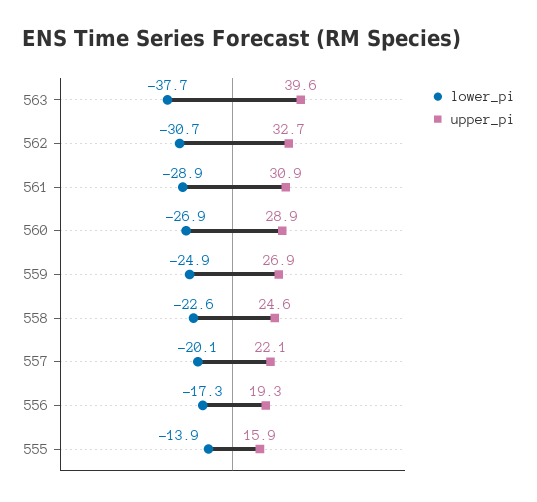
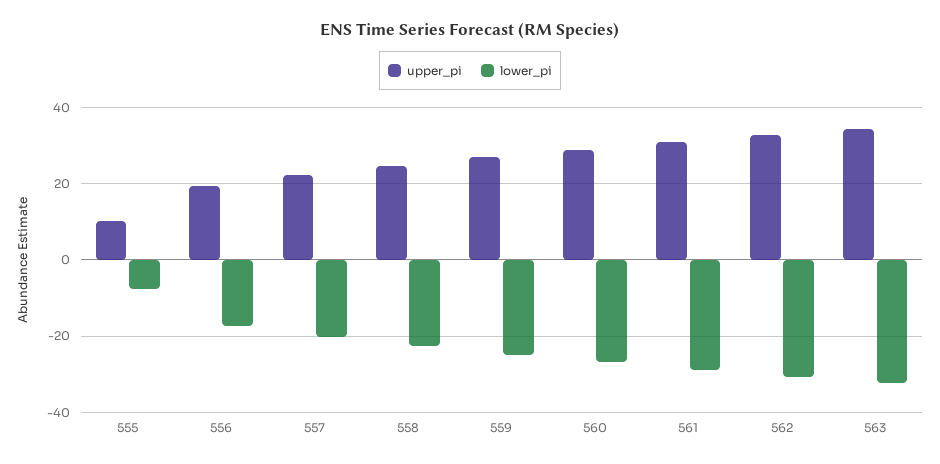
lower_pi, 563: -37.7 -> -32
upper_pi, 563: 39.6 -> 34
lower_pi, 555: -13.9 -> -8
upper_pi, 555: 15.9 -> 10

